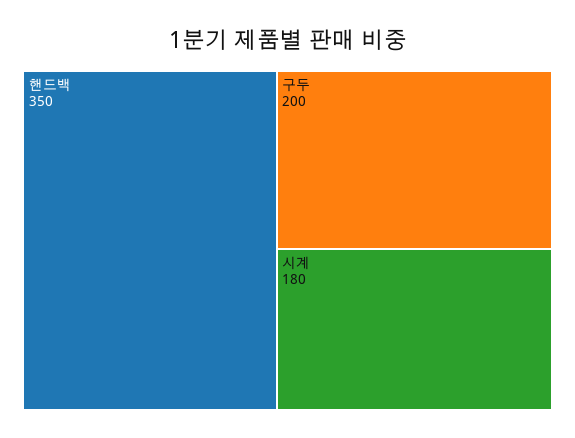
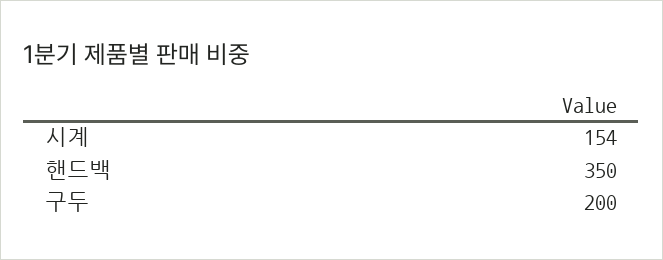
시계: 180 -> 154

